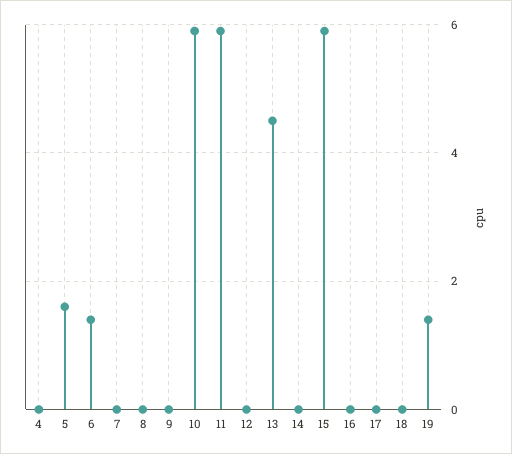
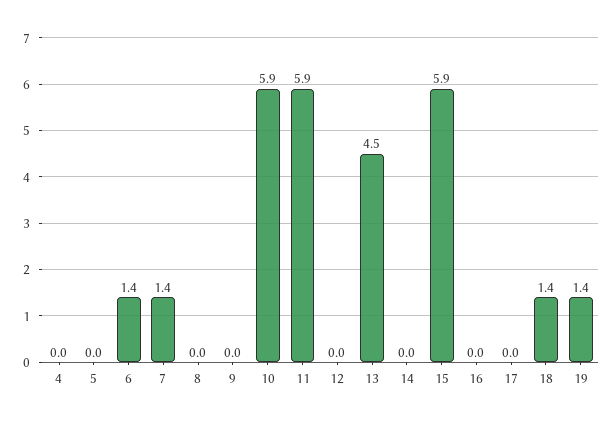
5: 1.5 -> 0
7: 0 -> 1.4
18: 0 -> 1.4

